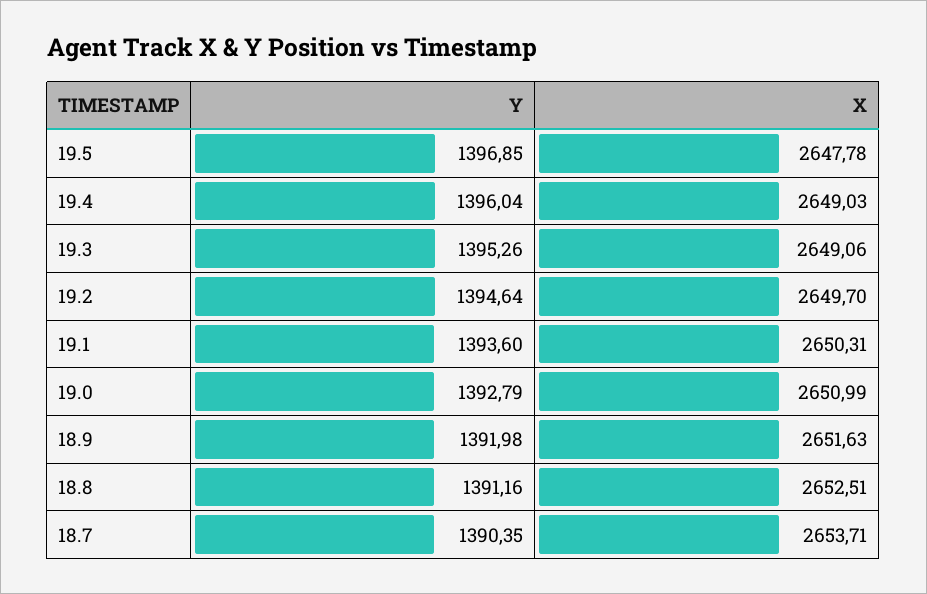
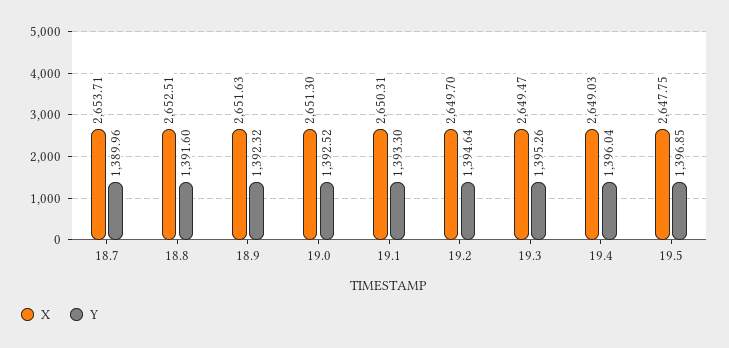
X, 19.5: 2647.78 -> 2647.75
X, 19.3: 2649.06 -> 2649.47
Y, 19.1: 1393.6 -> 1393.3
Y, 19.0: 1392.79 -> 1392.52
X, 19.0: 2650.99 -> 2651.3
Y, 18.9: 1391.98 -> 1392.32
Y, 18.8: 1391.16 -> 1391.6
Y, 18.7: 1390.35 -> 1389.96

